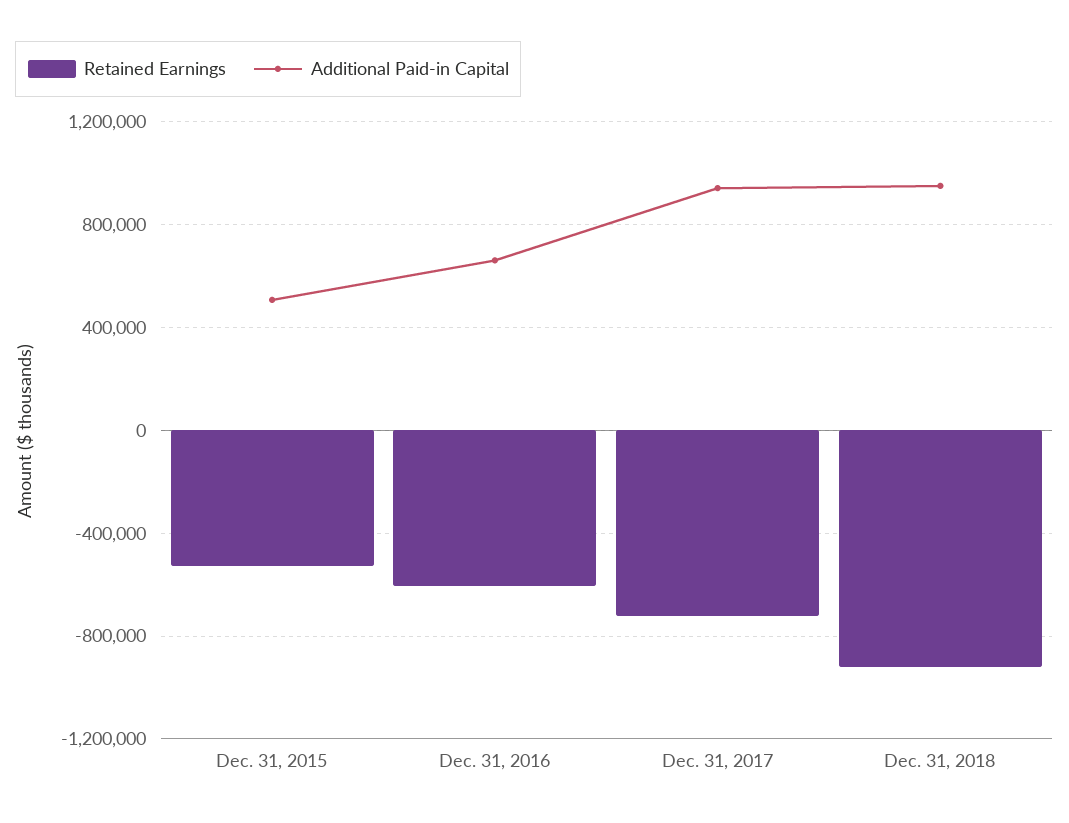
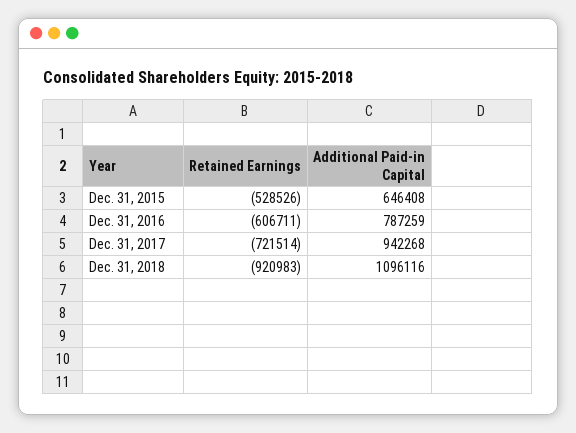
Additional Paid-in Capital, Dec. 31, 2015: 500000 -> 646408
Additional Paid-in Capital, Dec. 31, 2016: 650000 -> 787259
Additional Paid-in Capital, Dec. 31, 2018: 950000 -> 1096116

